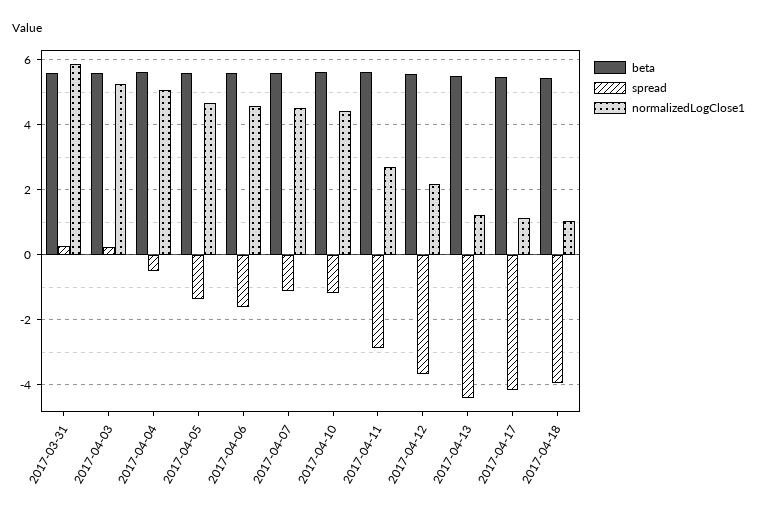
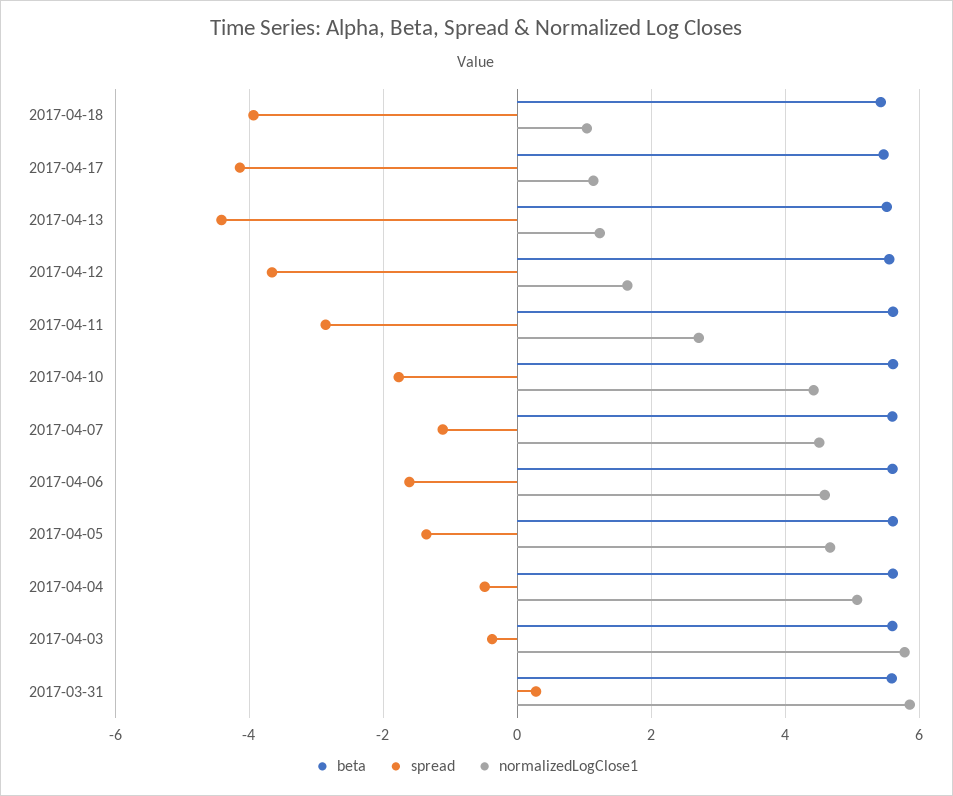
spread, 2017-04-03: 0.2 -> -0.4
normalizedLogClose1, 2017-04-03: 5.2 -> 5.8
spread, 2017-04-10: -1.2 -> -1.8
normalizedLogClose1, 2017-04-12: 2.2 -> 1.6

